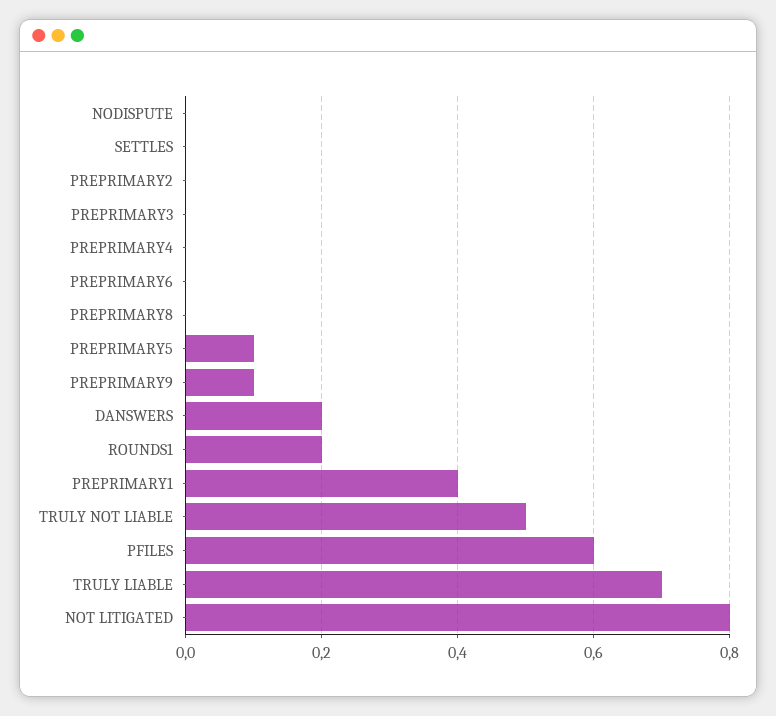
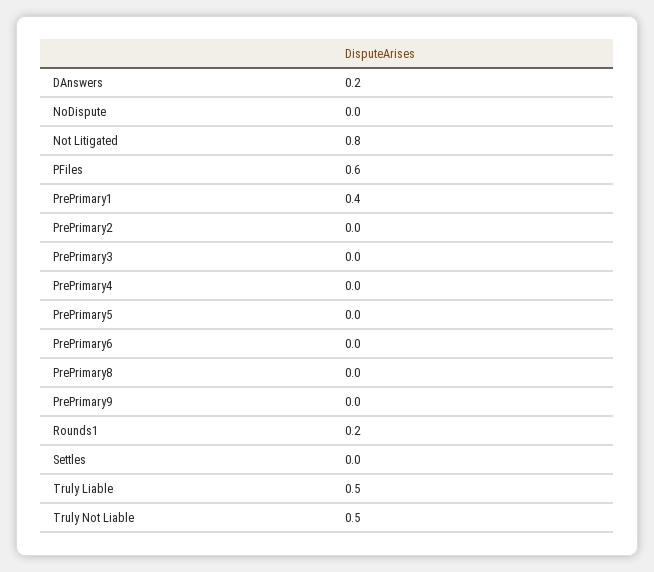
PREPRIMARY5: 0.1 -> 0
PREPRIMARY9: 0.1 -> 0
TRULY LIABLE: 0.7 -> 0.5

